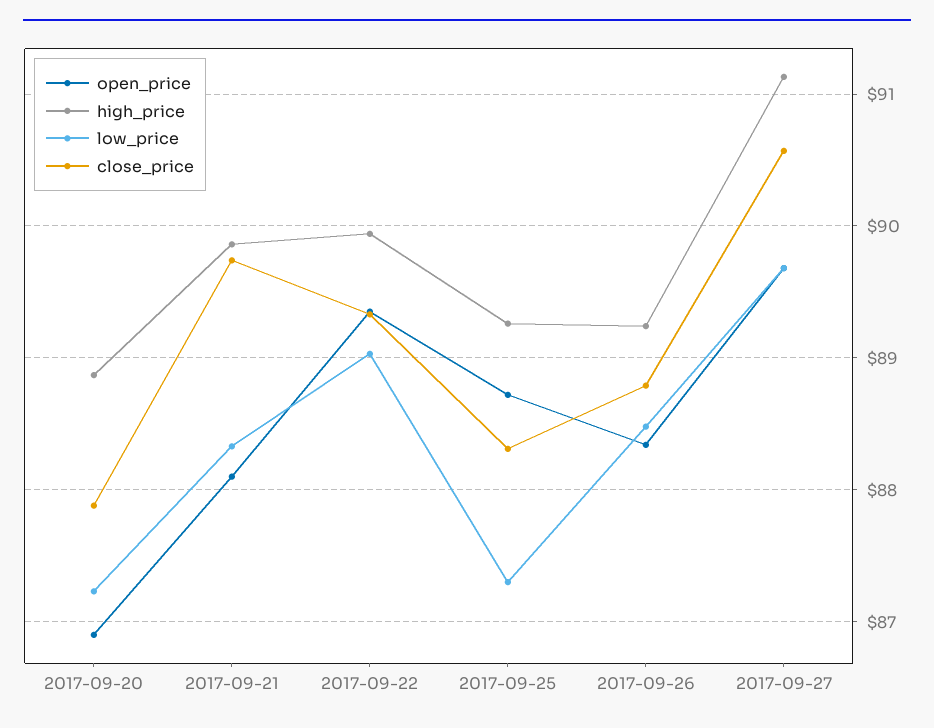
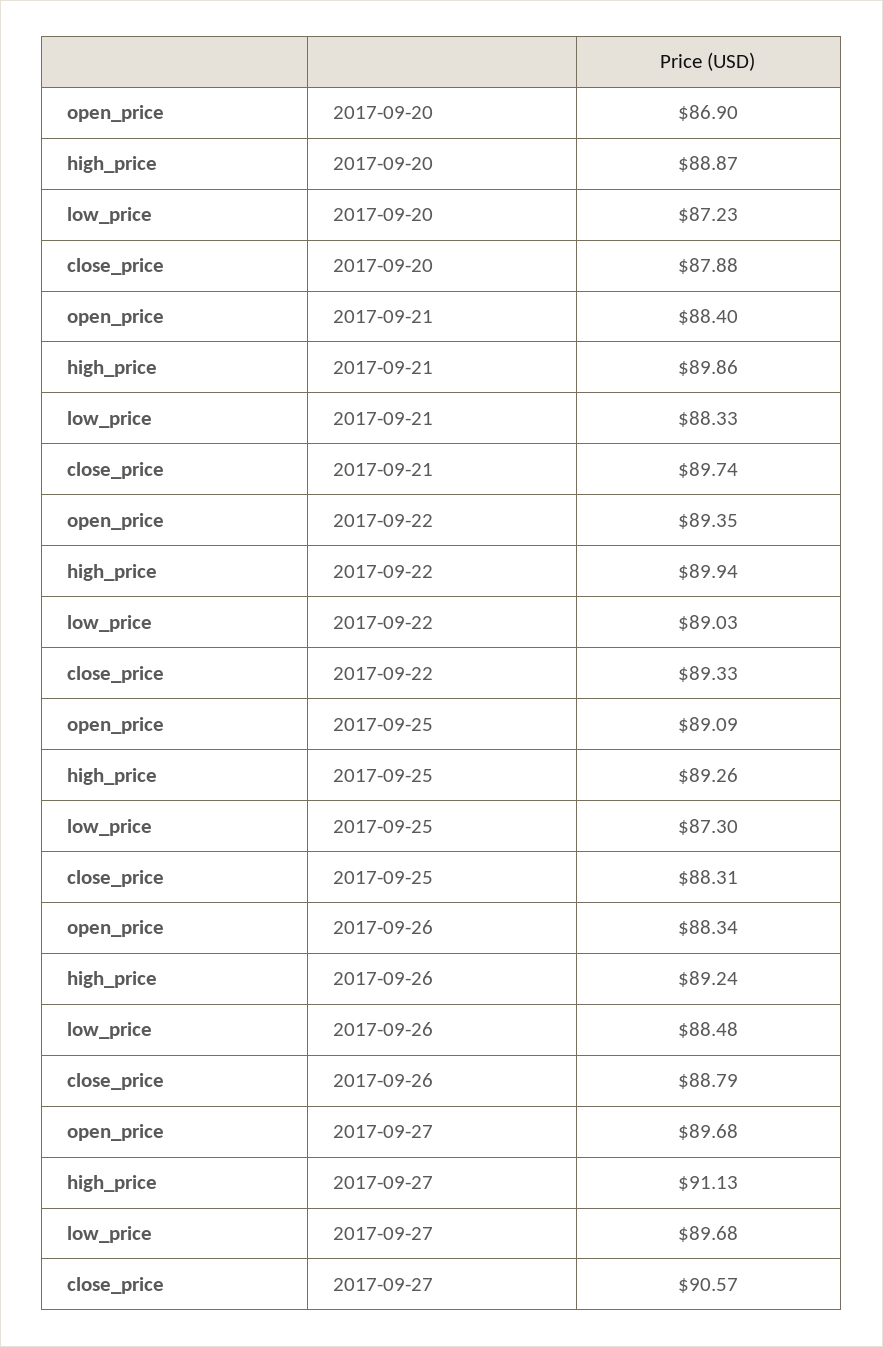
open_price, 2017-09-21: 88.1 -> 88.4
open_price, 2017-09-25: 88.7 -> 89.09

